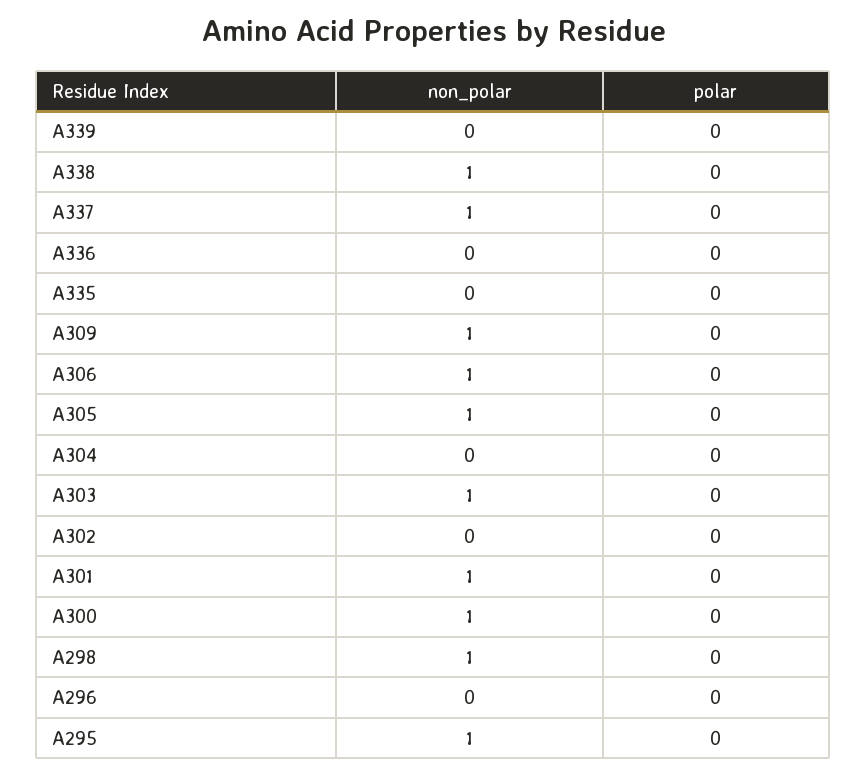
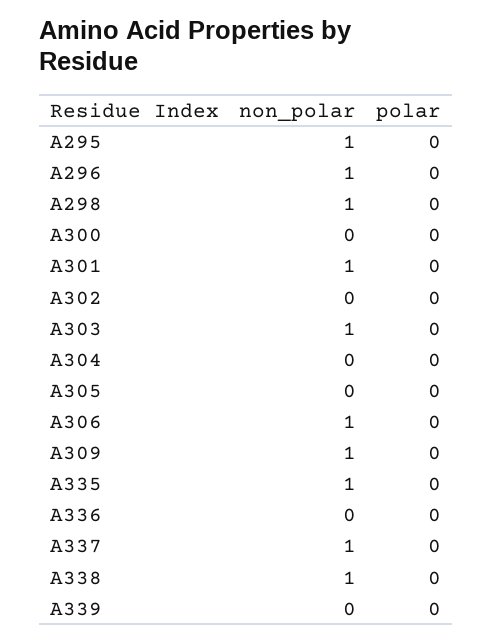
non_polar, A335: 0 -> 1
non_polar, A305: 1 -> 0
non_polar, A300: 1 -> 0
non_polar, A296: 0 -> 1

